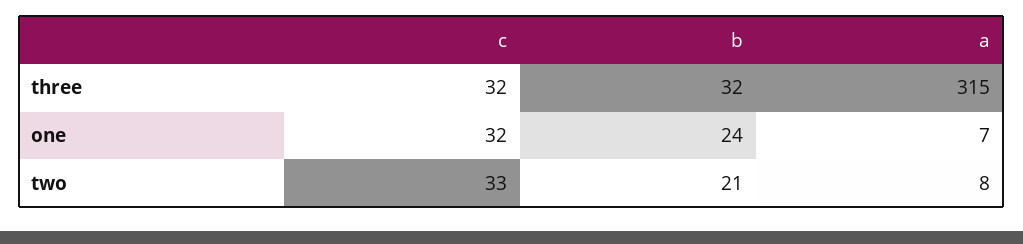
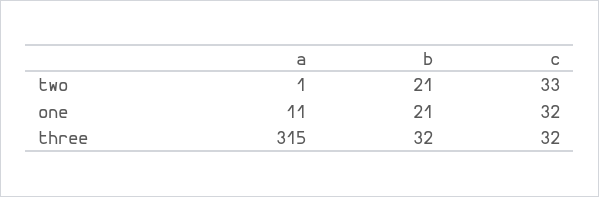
b, one: 24 -> 21
a, one: 7 -> 11
a, two: 8 -> 1

